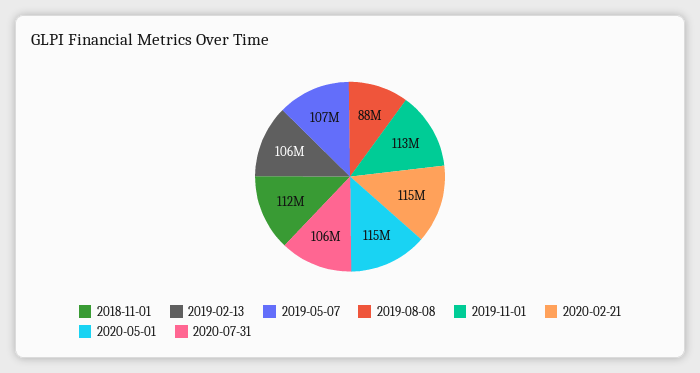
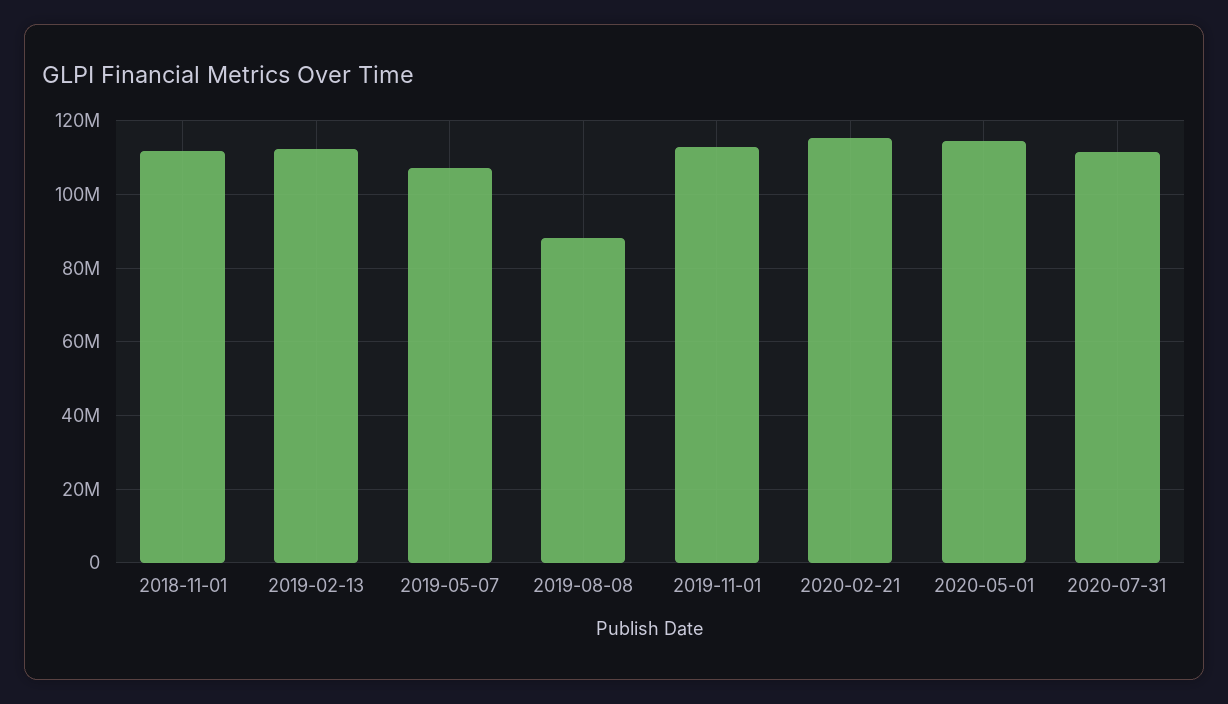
2019-02-13: 106000000 -> 112000000
2020-07-31: 106000000 -> 112000000

